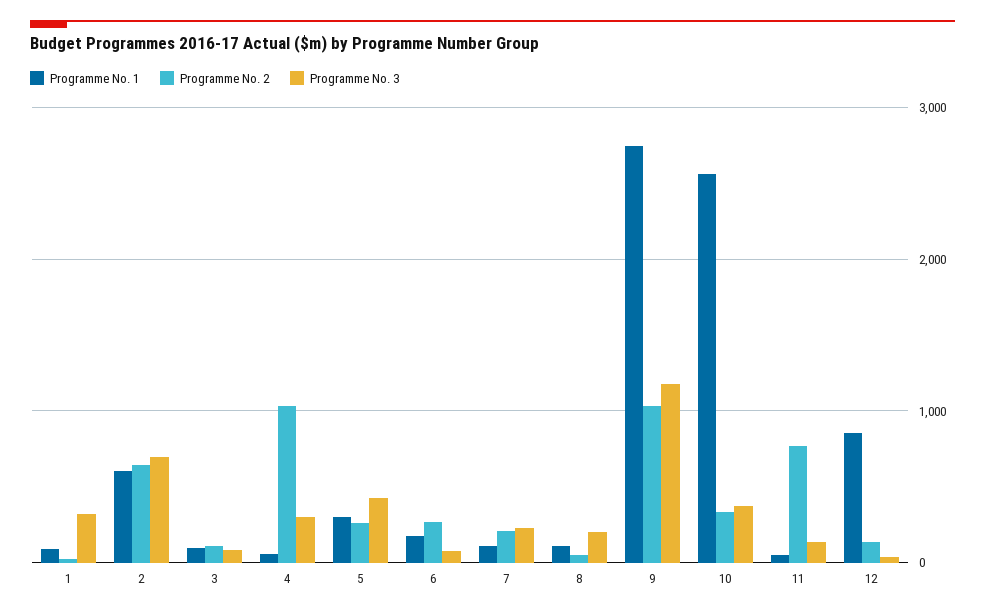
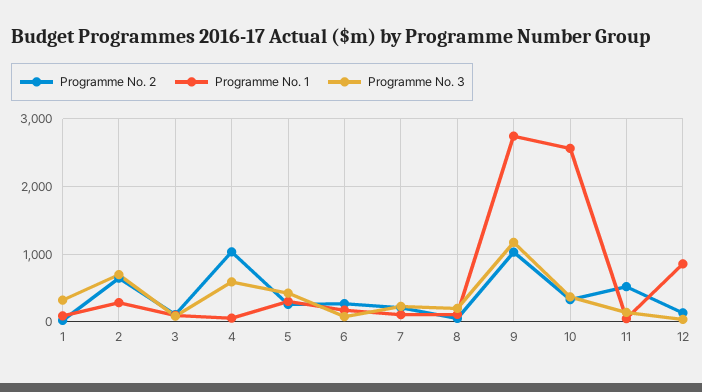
Programme No. 1, 2: 600 -> 300
Programme No. 3, 4: 300 -> 600
Programme No. 2, 11: 800 -> 500

